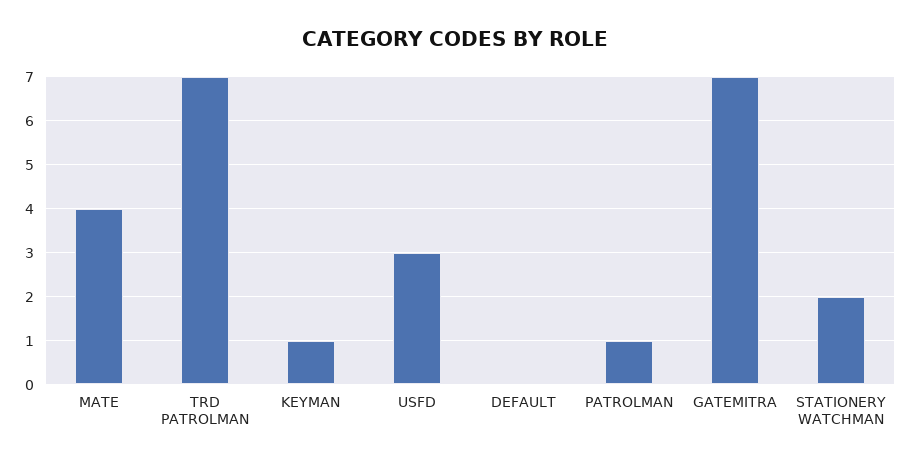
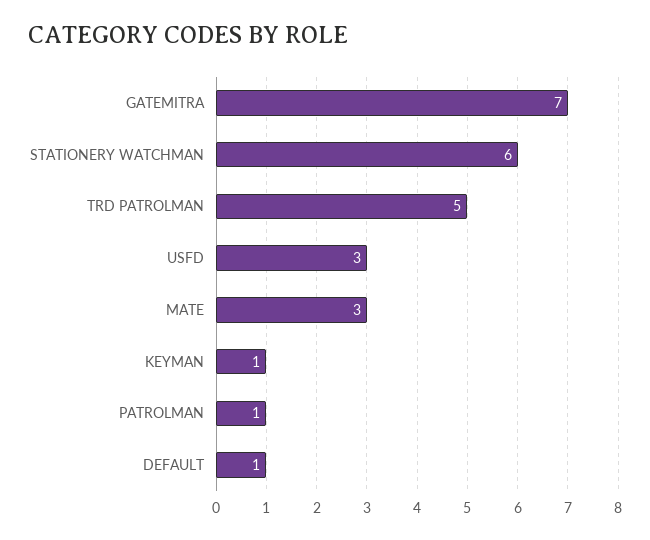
MATE: 4 -> 3
TRD PATROLMAN: 7 -> 5
DEFAULT: 0 -> 1
STATIONERY WATCHMAN: 2 -> 6

